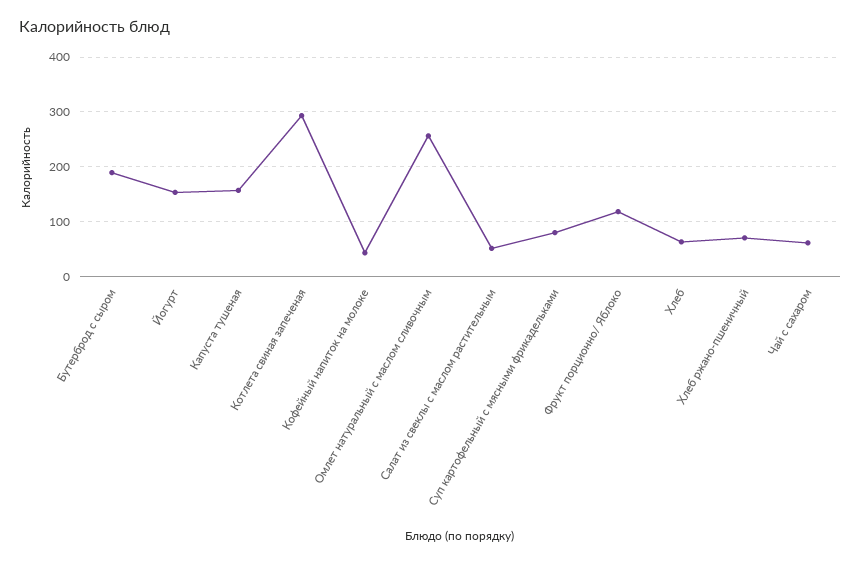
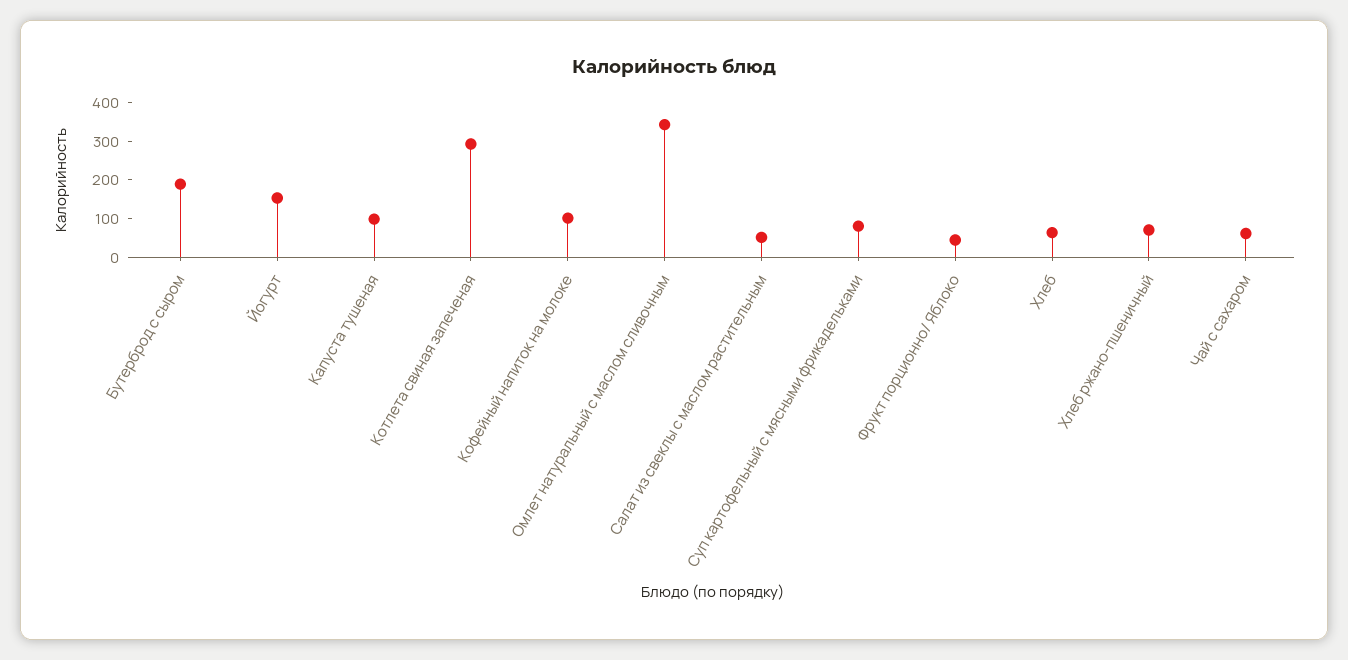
Капуста тушеная: 160 -> 100
Кофейный напиток на молоке: 40 -> 100
Омлет натуральный с маслом сливочным: 260 -> 350
Фрукт порционно/ Яблоко: 120 -> 50

